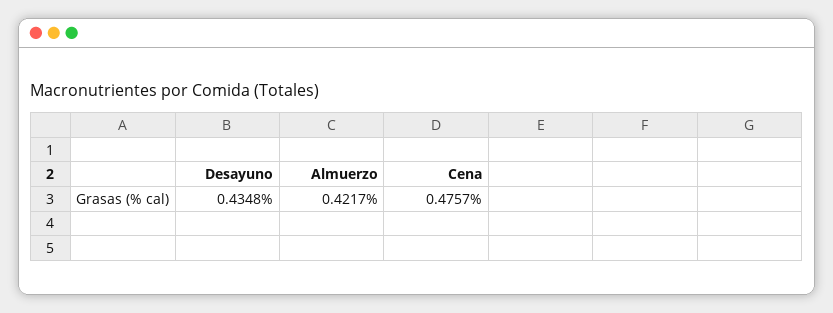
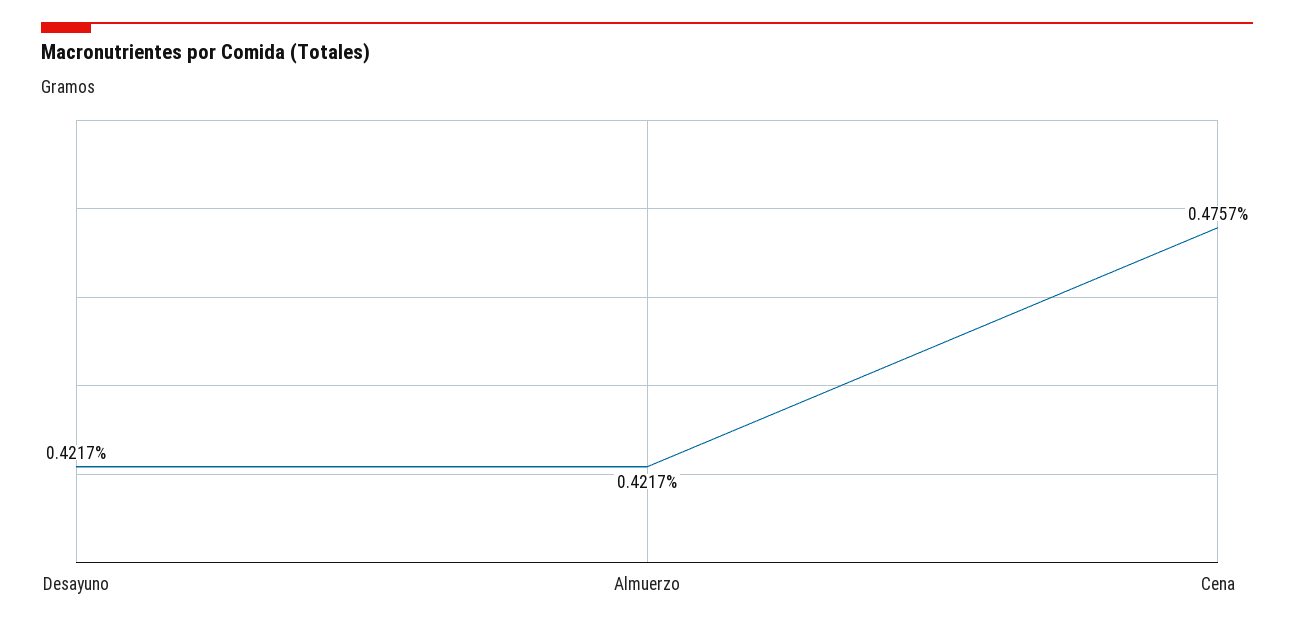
Desayuno: 0.4348 -> 0.4217

